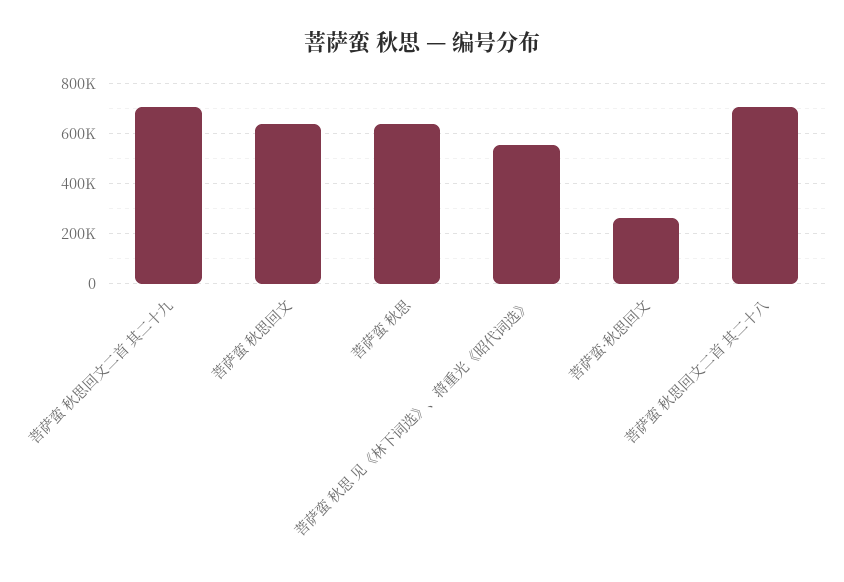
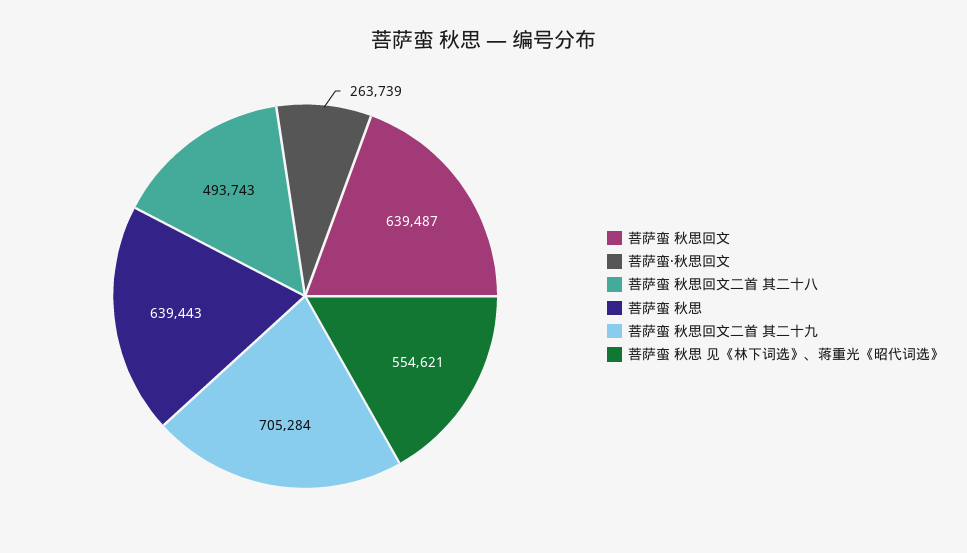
菩萨蛮 秋思回文二首 其二十八: 700000 -> 493743

